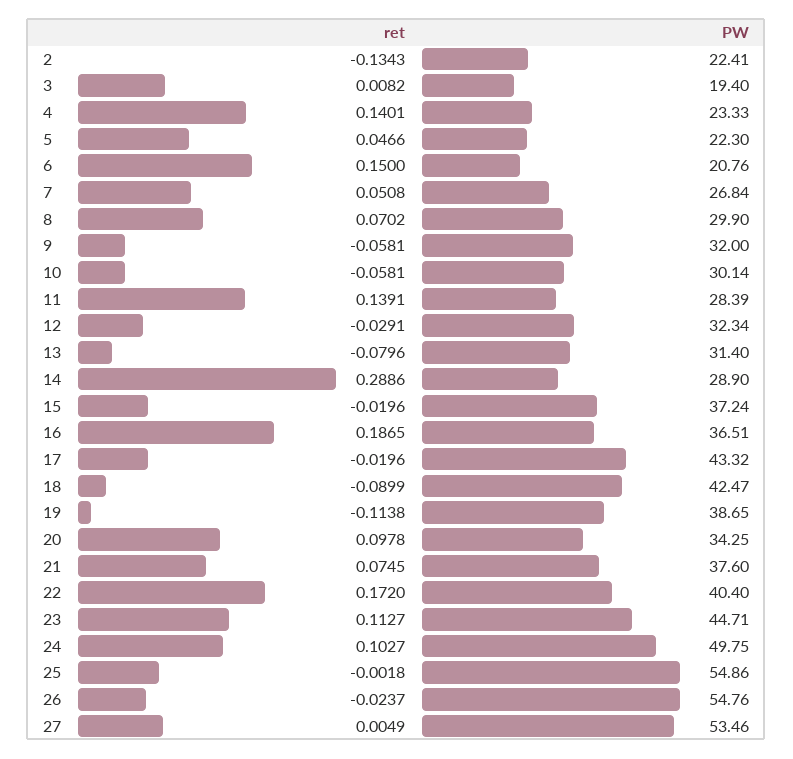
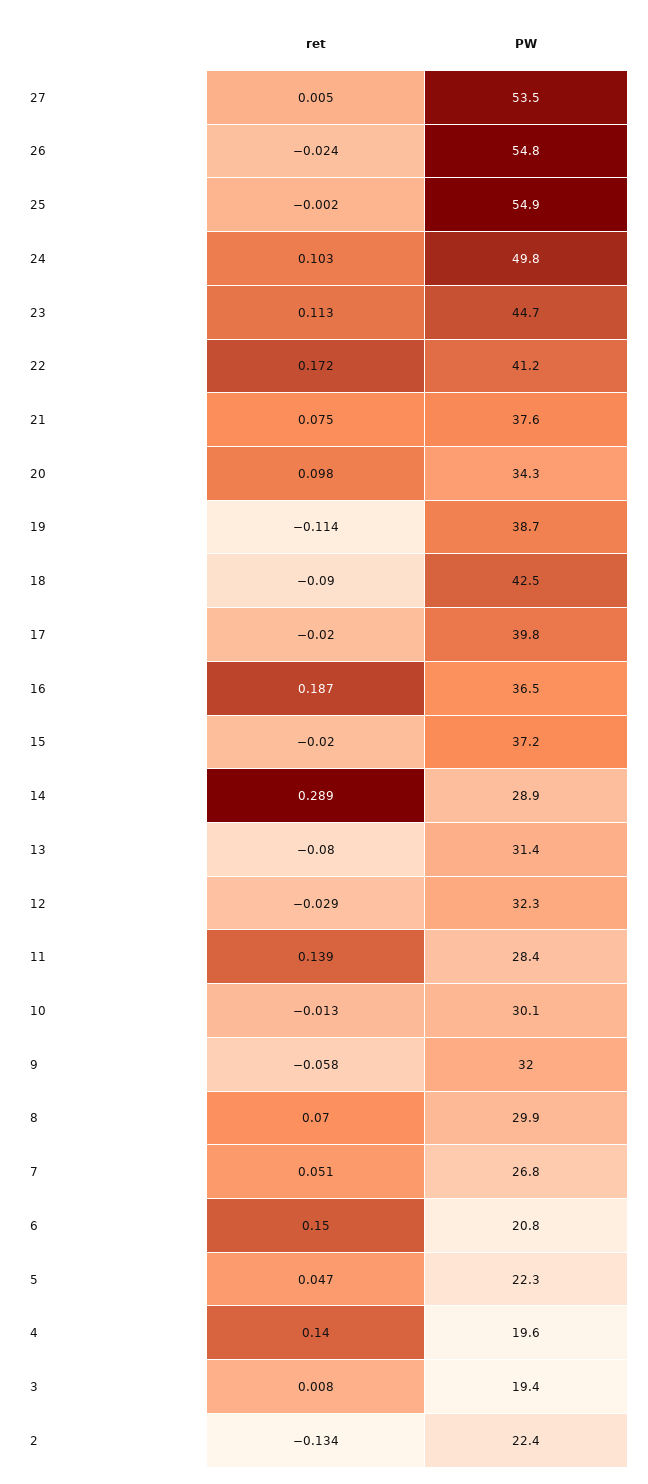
PW, 4: 23.33 -> 19.6
ret, 10: -0.0581 -> -0.013
PW, 17: 43.32 -> 39.8
PW, 22: 40.4 -> 41.2

